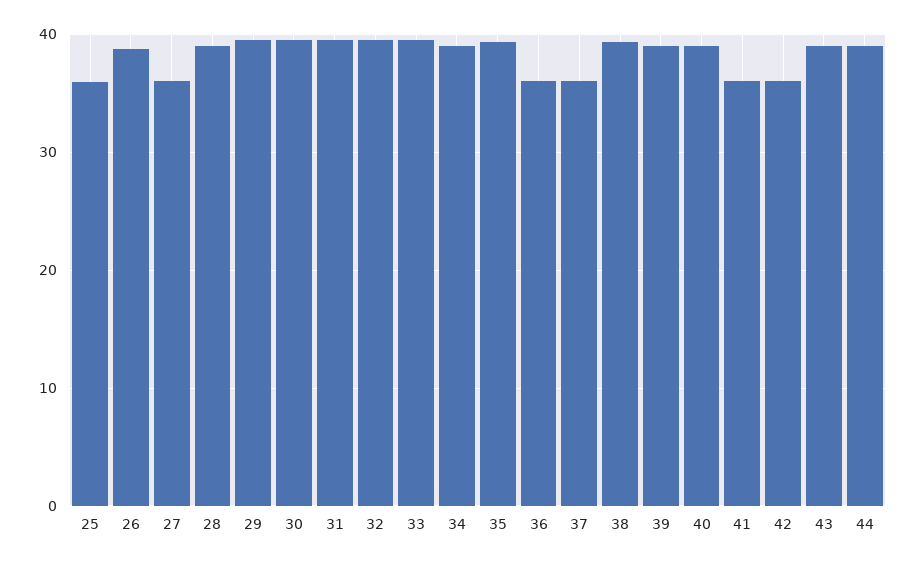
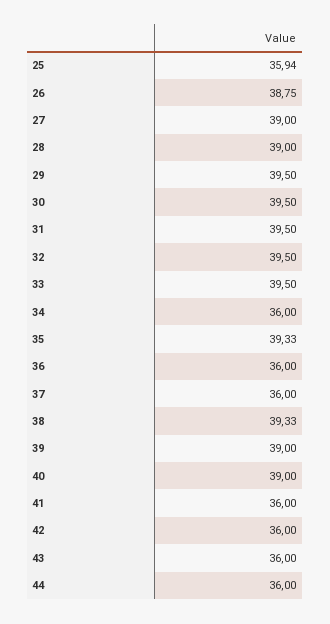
27: 36 -> 39
34: 39 -> 36
43: 39 -> 36
44: 39 -> 36

